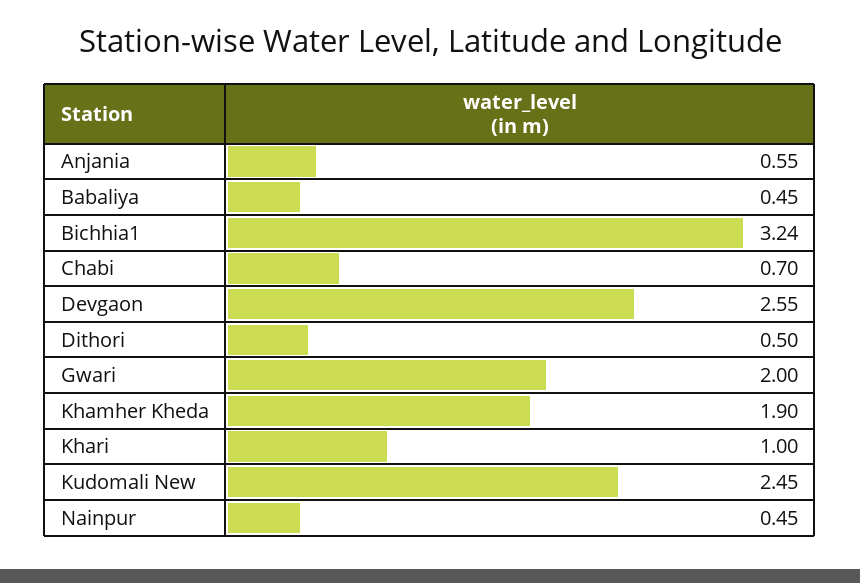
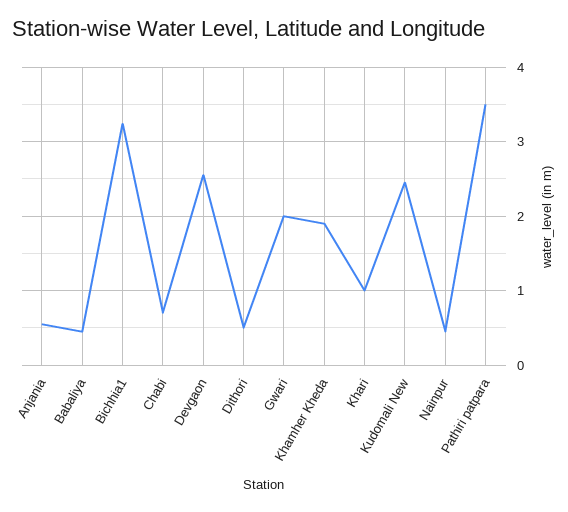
Pathiri patpara: none -> 3.5

